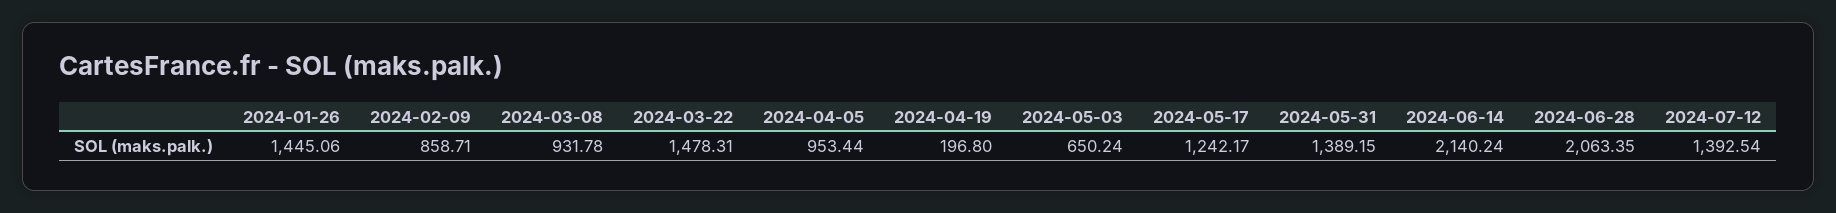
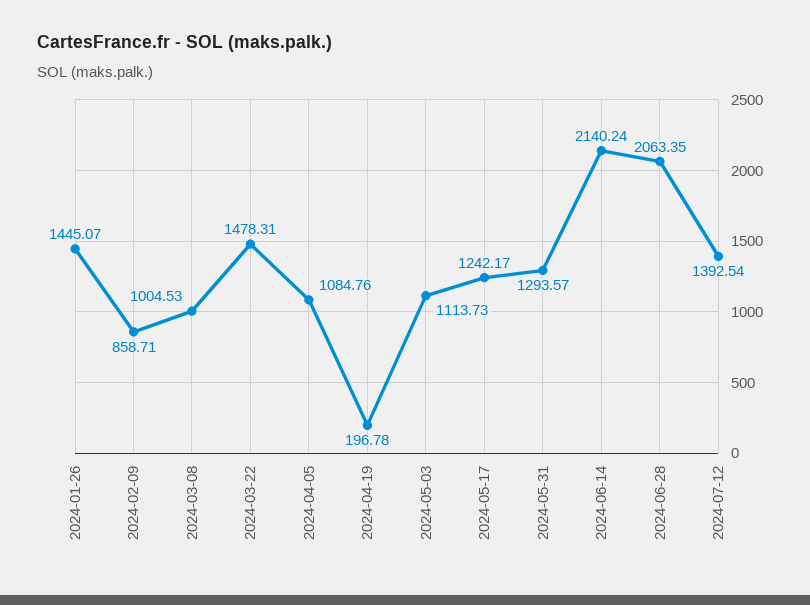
2024-01-26: 1445.06 -> 1445.07
2024-03-08: 931.78 -> 1004.53
2024-04-05: 953.44 -> 1084.76
2024-04-19: 196.8 -> 196.78
2024-05-03: 650.24 -> 1113.73
2024-05-31: 1389.15 -> 1293.57

